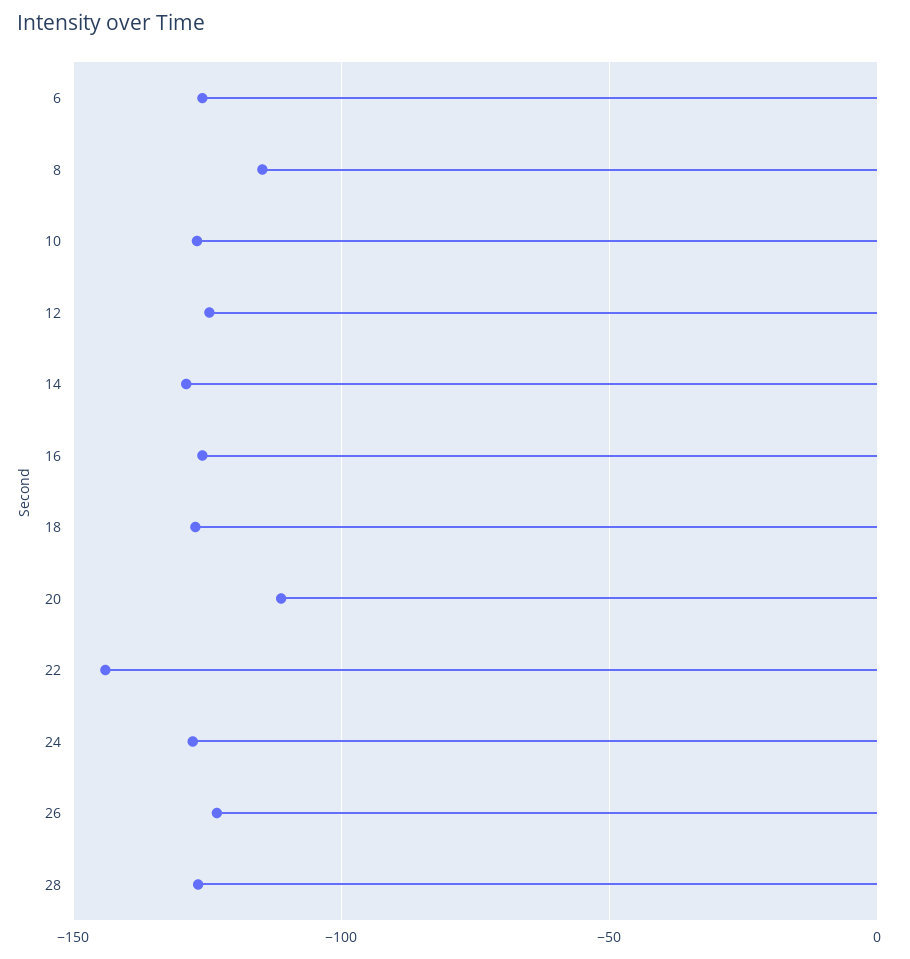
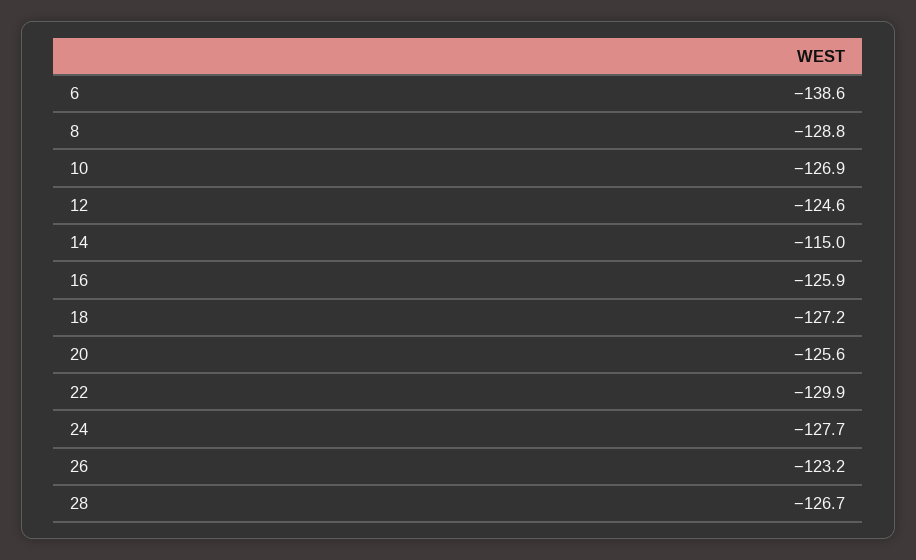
6: -125 -> -138.6
8: -115 -> -128.8
14: -130 -> -115
20: -110 -> -125.6
22: -145 -> -129.9

